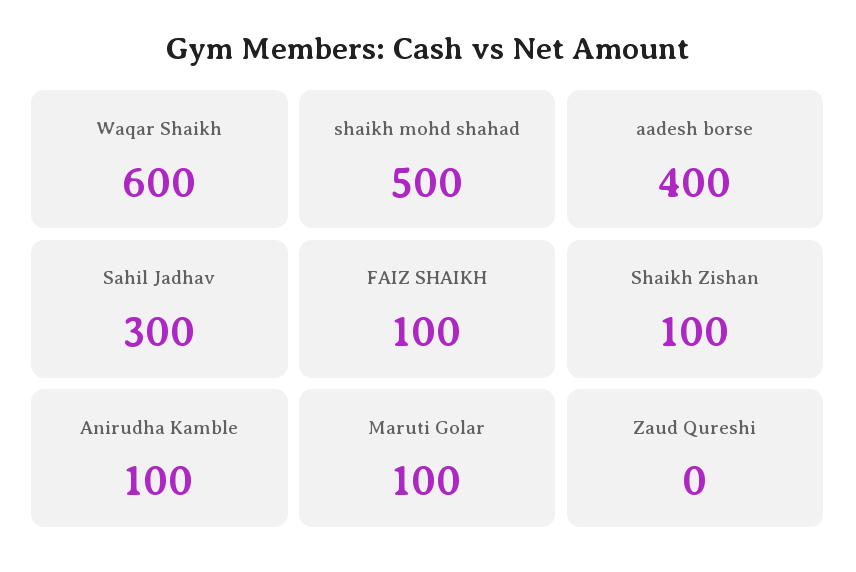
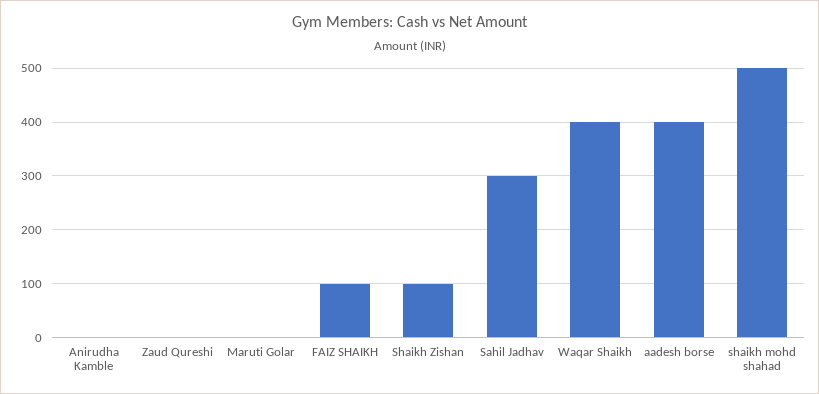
Waqar Shaikh: 600 -> 400
Anirudha Kamble: 100 -> 0
Maruti Golar: 100 -> 0

